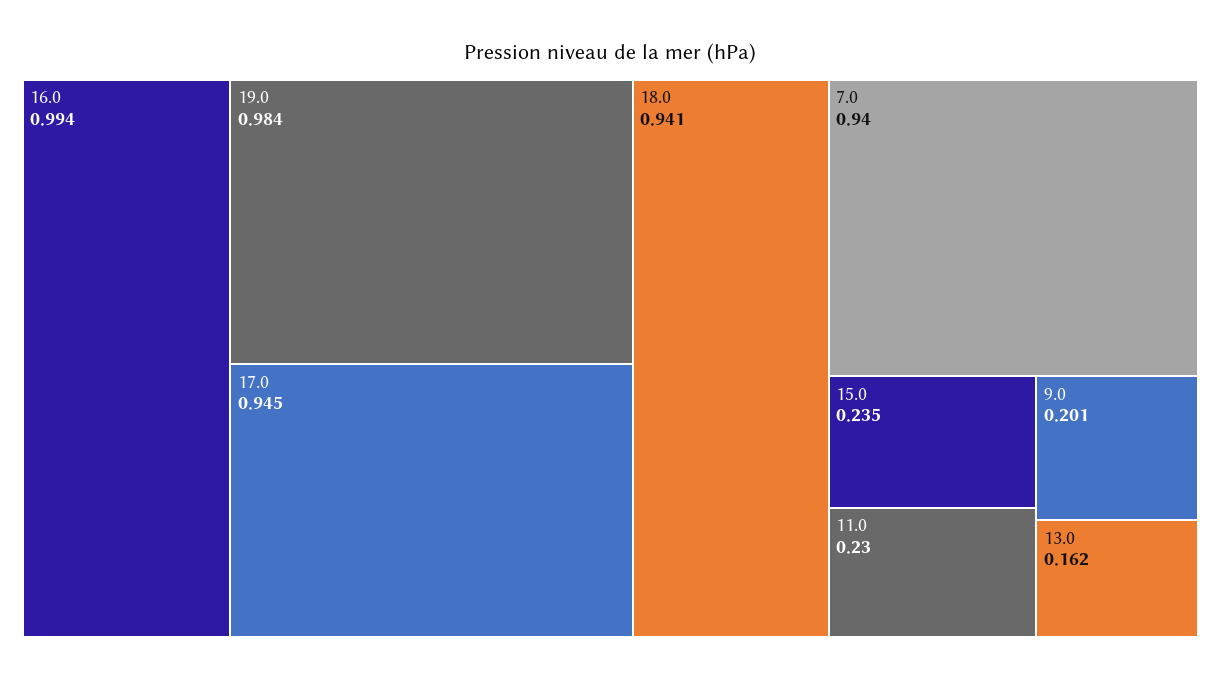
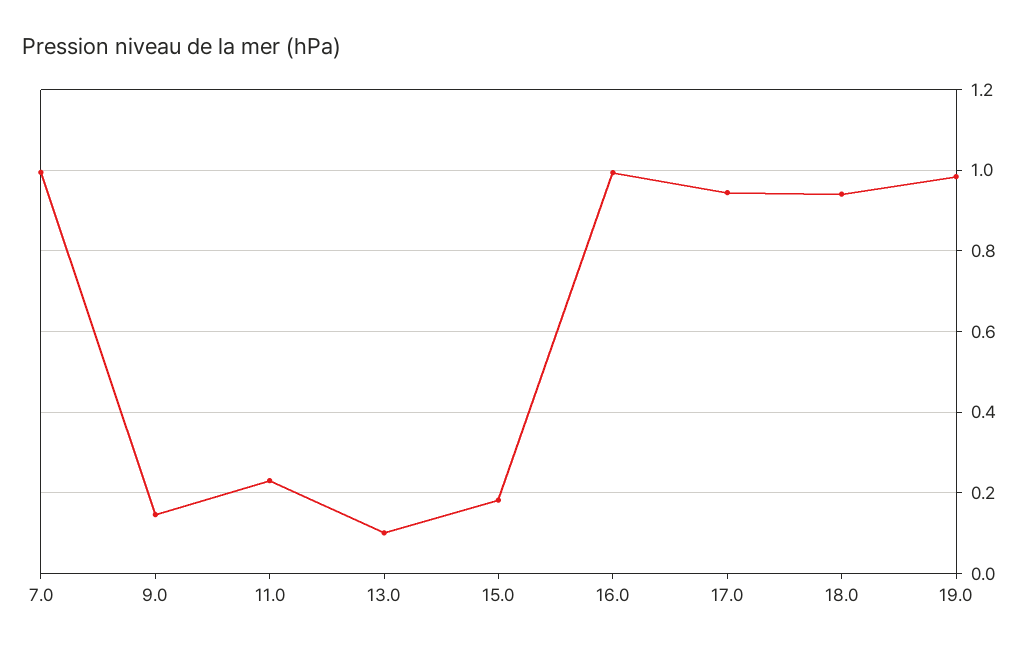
7.0: 0.94 -> 1
15.0: 0.235 -> 0.18
9.0: 0.201 -> 0.14
13.0: 0.162 -> 0.1

